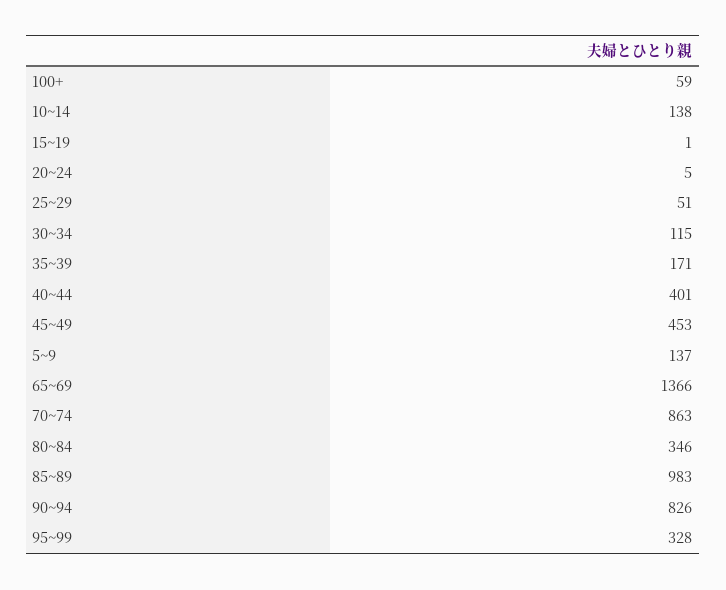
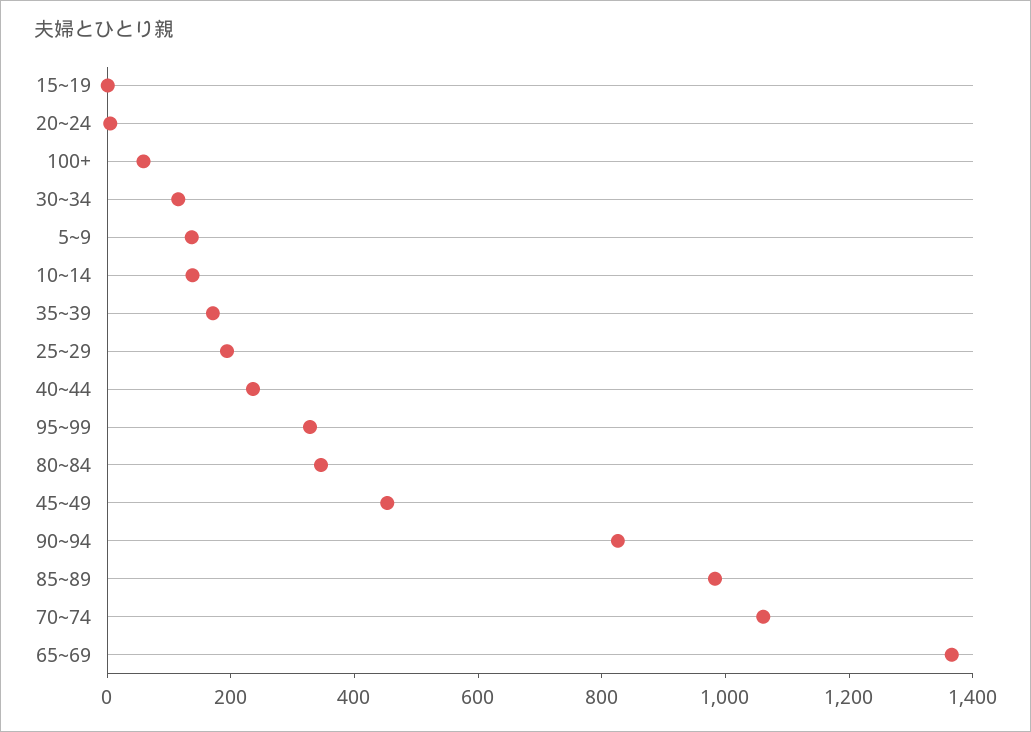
25~29: 51 -> 200
40~44: 401 -> 250
70~74: 863 -> 1050

